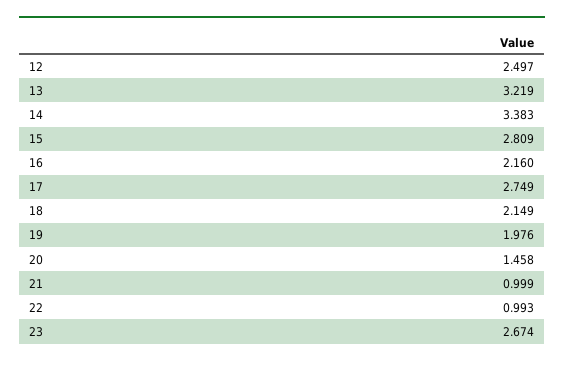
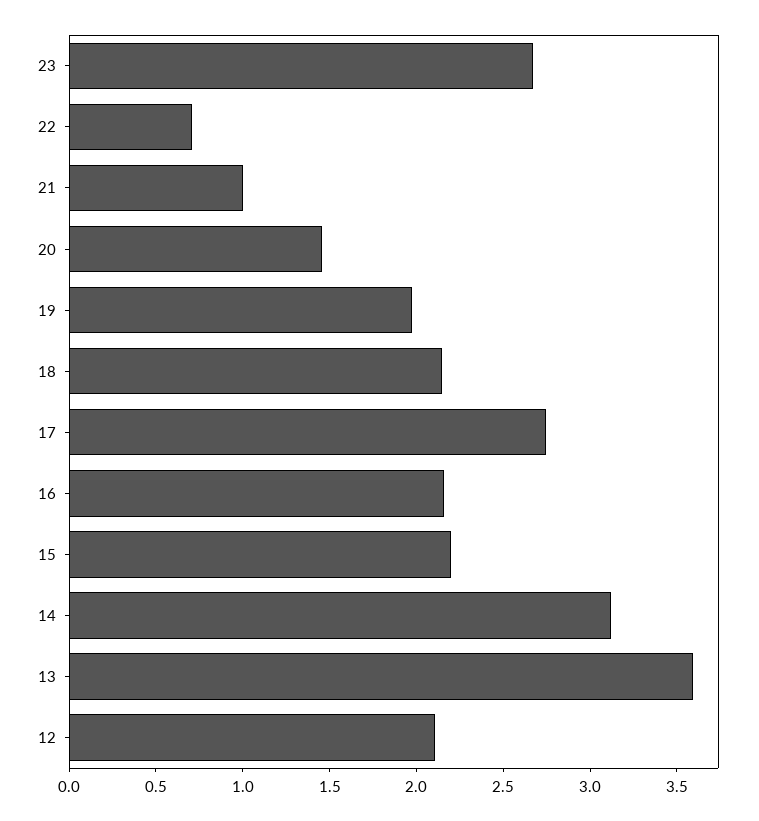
12: 2.497 -> 2.1
13: 3.219 -> 3.6
14: 3.383 -> 3.1
15: 2.809 -> 2.2
22: 0.993 -> 0.7

